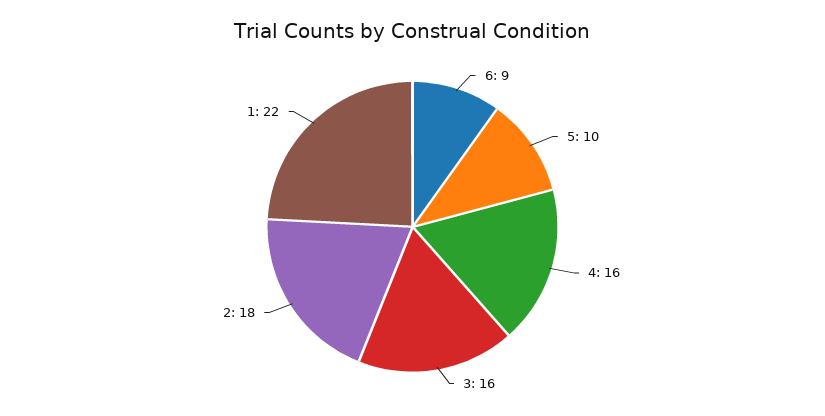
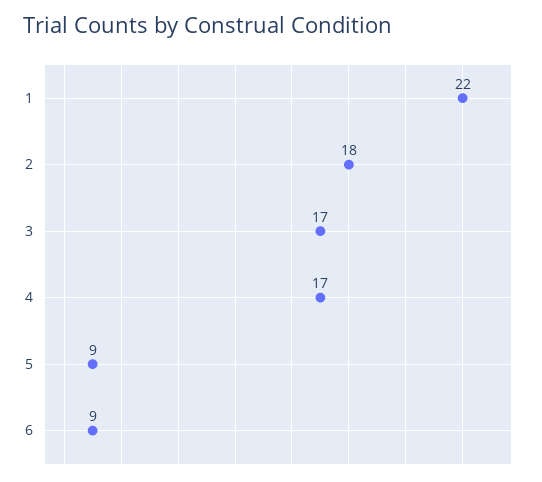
5: 10 -> 9
4: 16 -> 17
3: 16 -> 17

